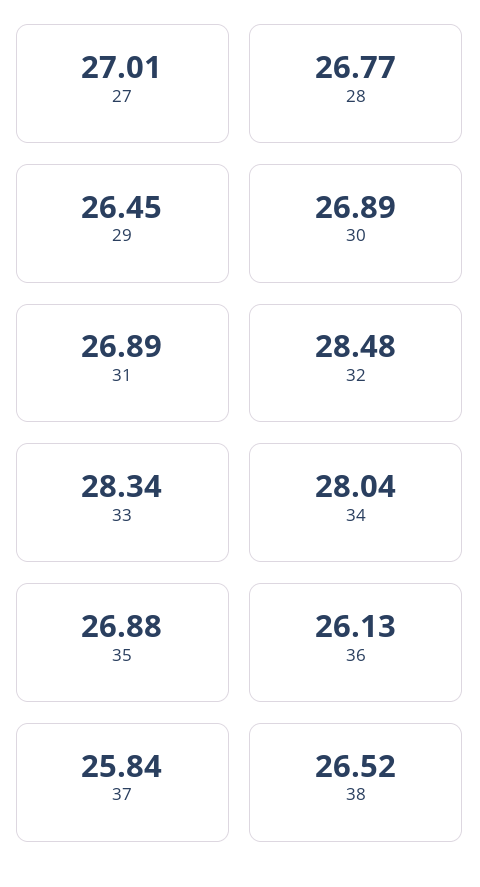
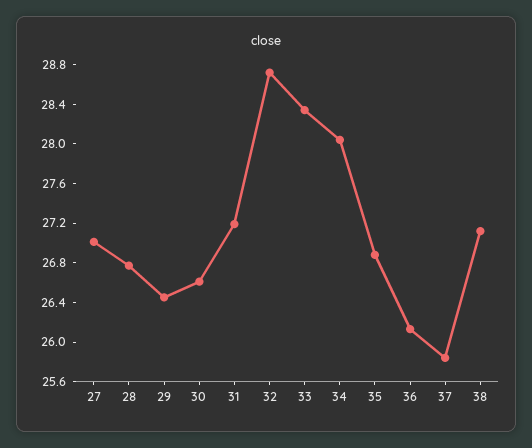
30: 26.89 -> 26.6
31: 26.89 -> 27.2
32: 28.48 -> 28.7
38: 26.52 -> 27.1

